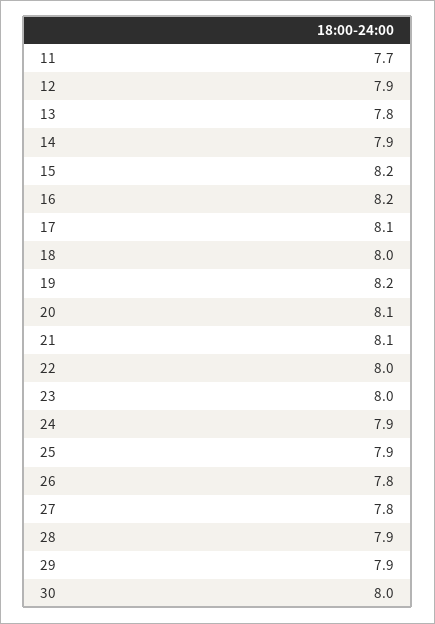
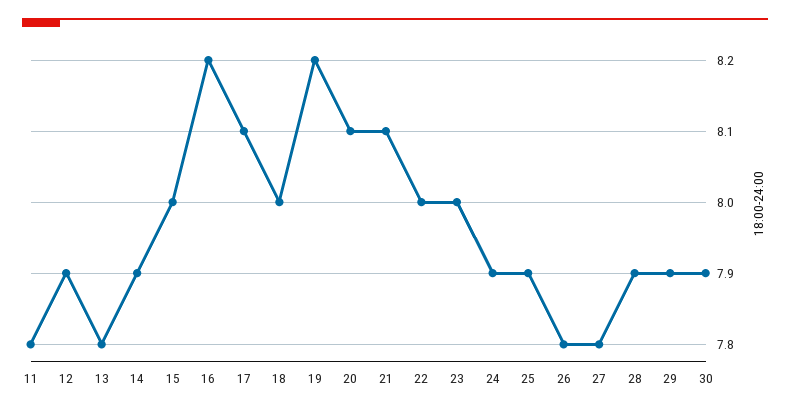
11: 7.7 -> 7.8
15: 8.2 -> 8
30: 8 -> 7.9

